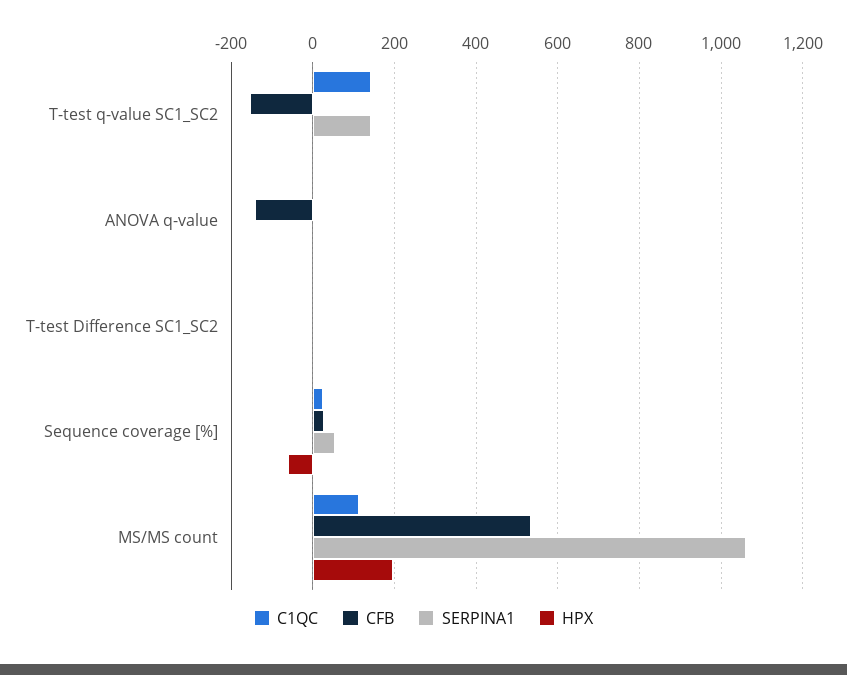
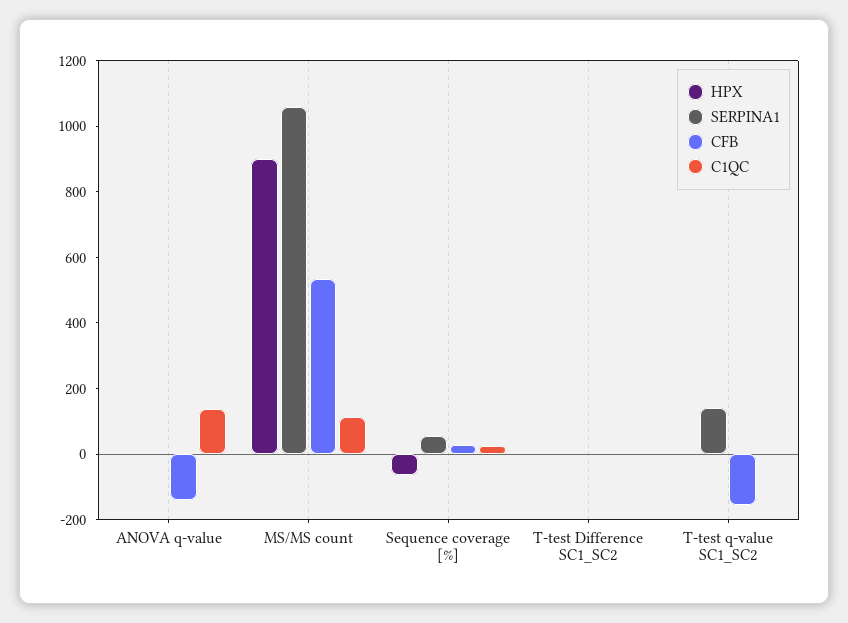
C1QC, T-test q-value SC1_SC2: 140 -> 0
C1QC, ANOVA q-value: 0 -> 150
HPX, MS/MS count: 200 -> 900

